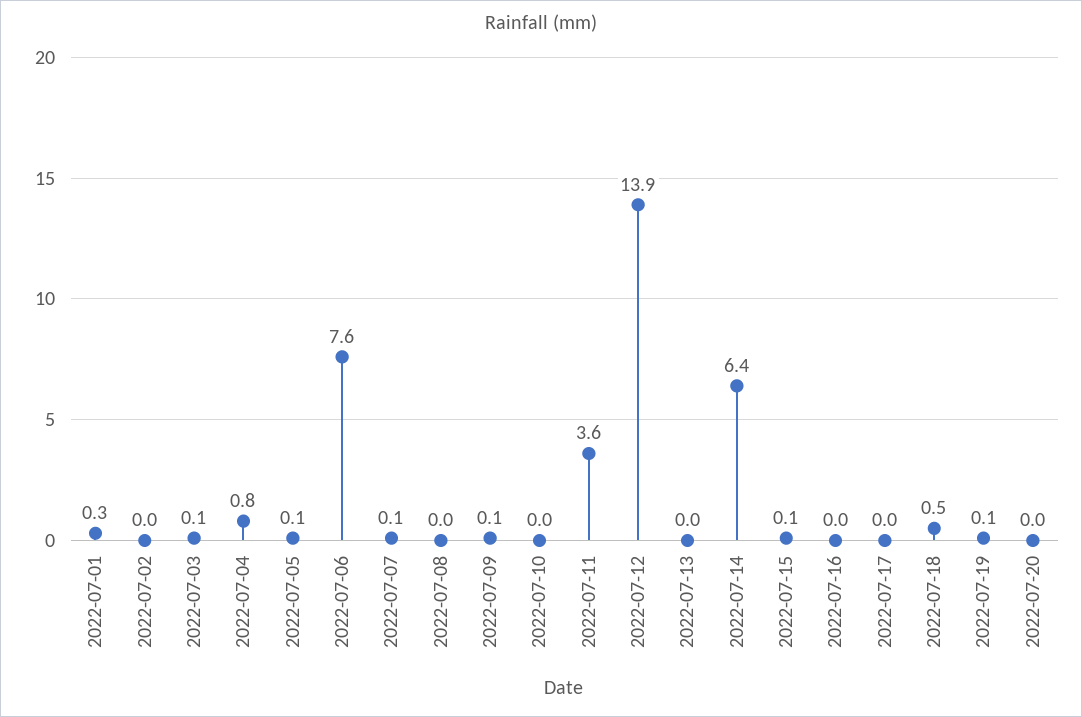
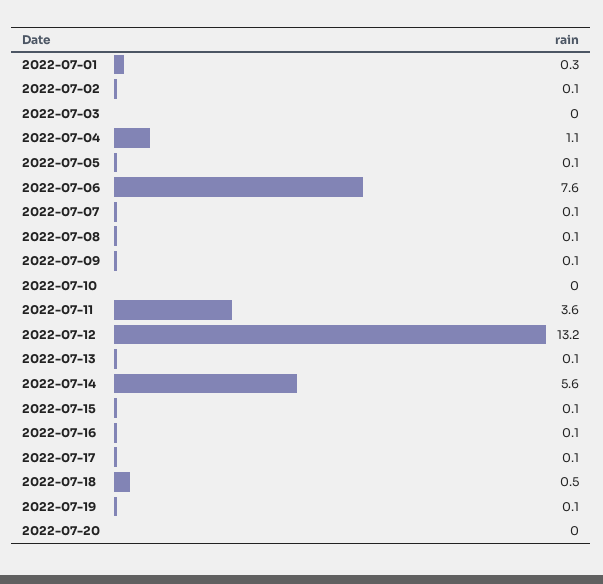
2022-07-02: 0 -> 0.1
2022-07-03: 0.1 -> 0
2022-07-04: 0.8 -> 1.1
2022-07-08: 0 -> 0.1
2022-07-12: 13.9 -> 13.2
2022-07-13: 0 -> 0.1
2022-07-14: 6.4 -> 5.6
2022-07-16: 0 -> 0.1
2022-07-17: 0 -> 0.1

